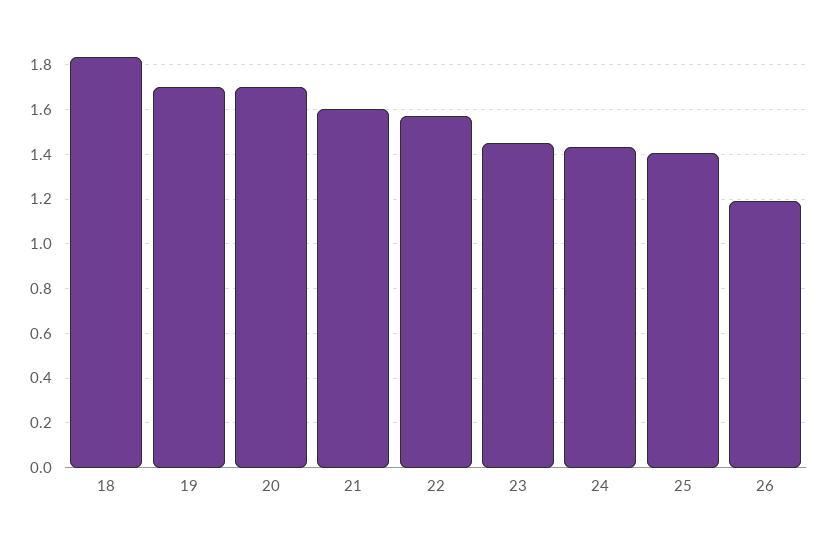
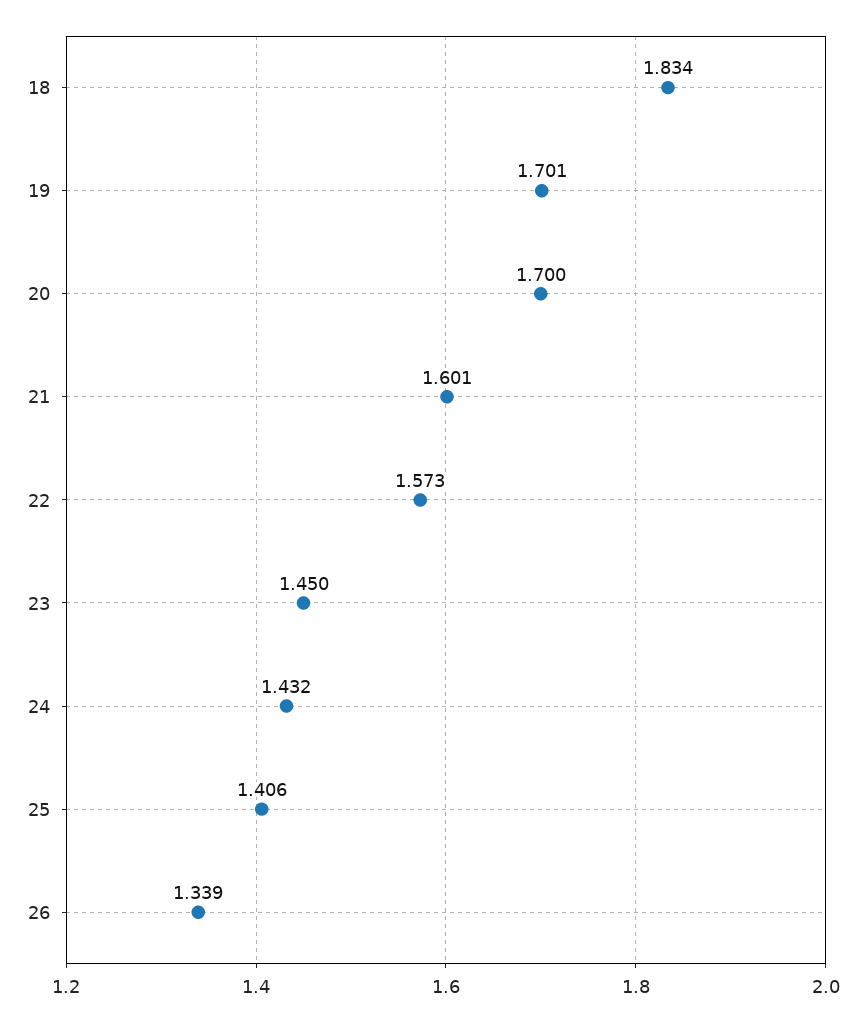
26: 1.2 -> 1.339

